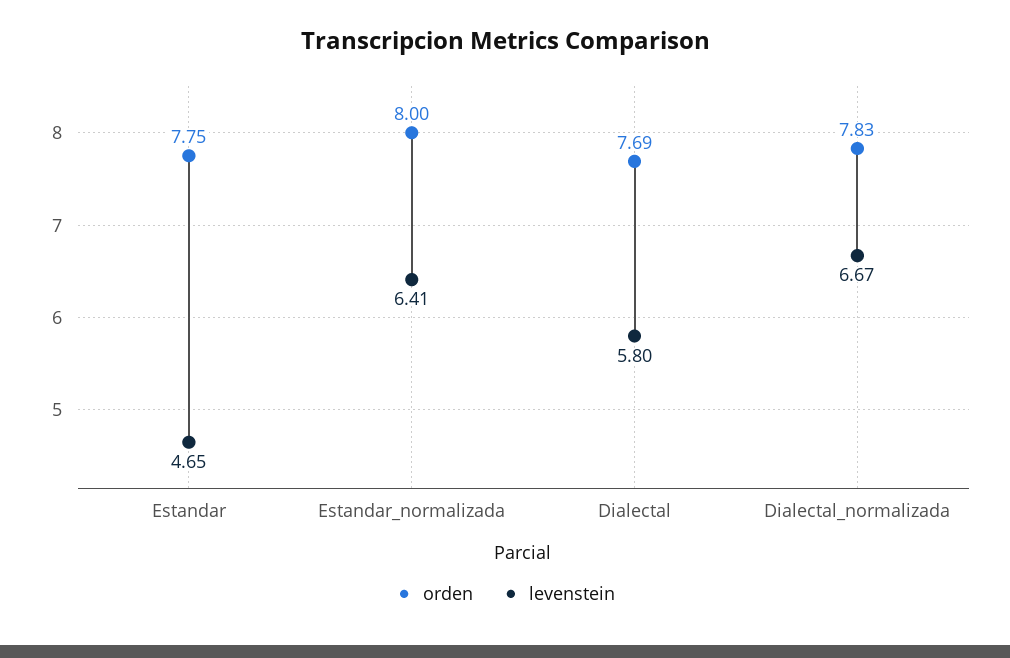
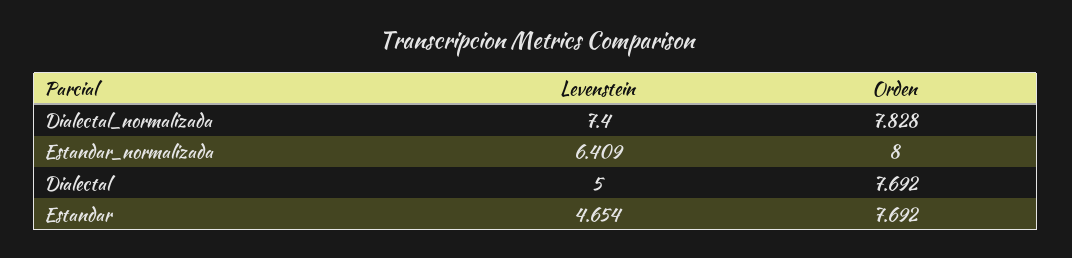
orden, Estandar: 7.75 -> 7.692
levenstein, Dialectal: 5.8 -> 5
levenstein, Dialectal_normalizada: 6.67 -> 7.4

